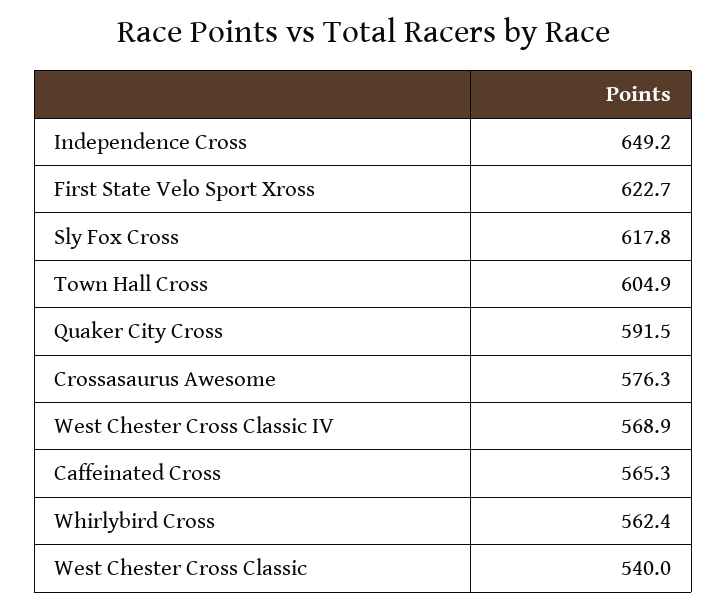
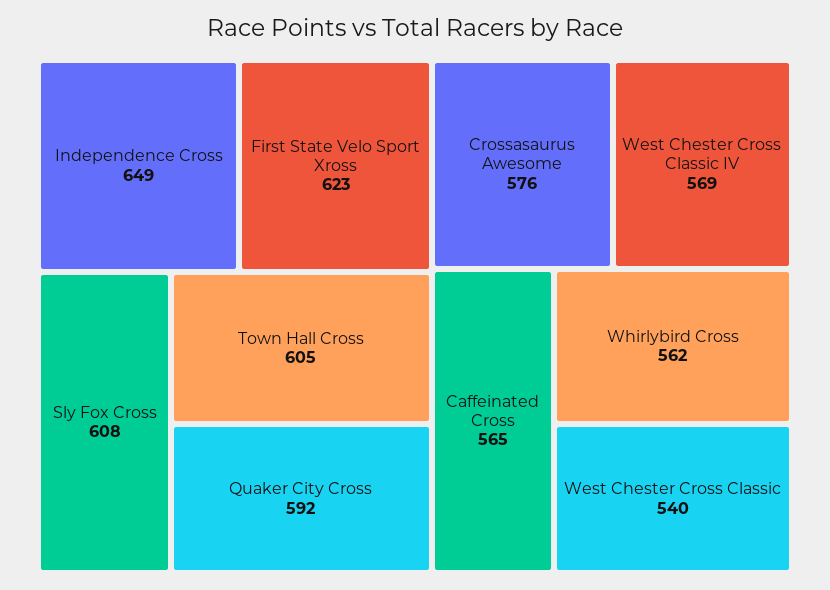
Sly Fox Cross: 617.8 -> 608

